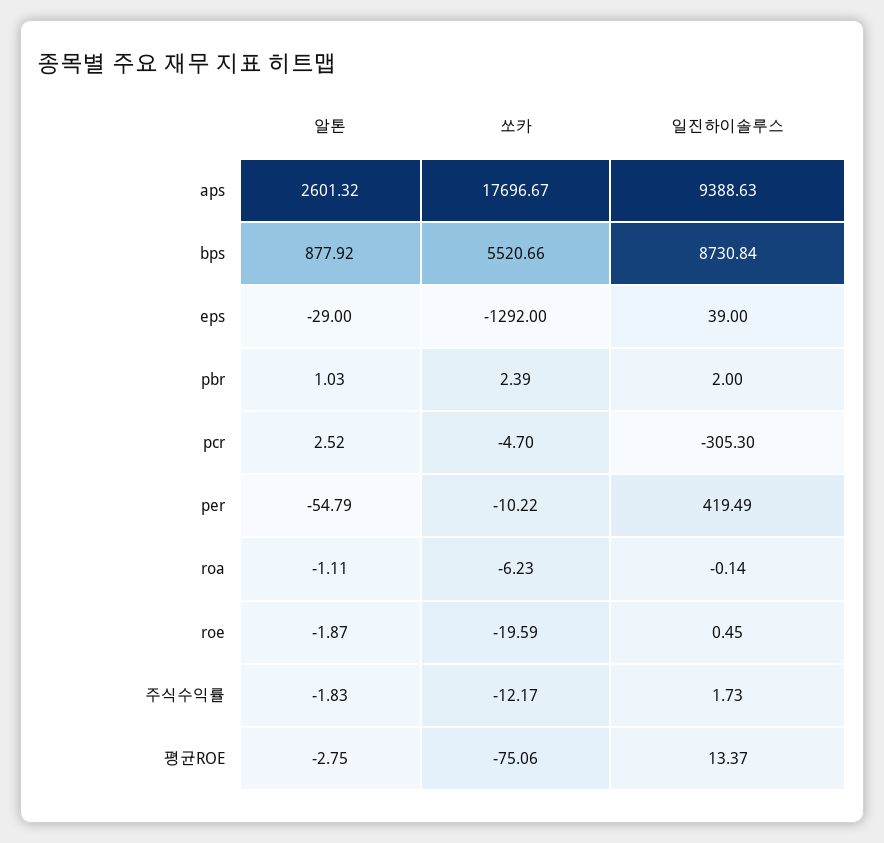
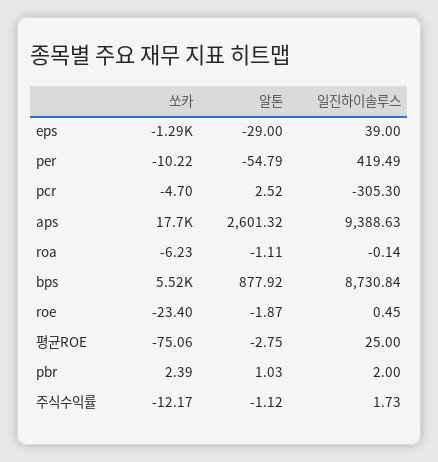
쏘카, roe: -19.59 -> -23.4
알톤, 주식수익률: -1.83 -> -1.12
일진하이솔루스, 평균ROE: 13.37 -> 25

